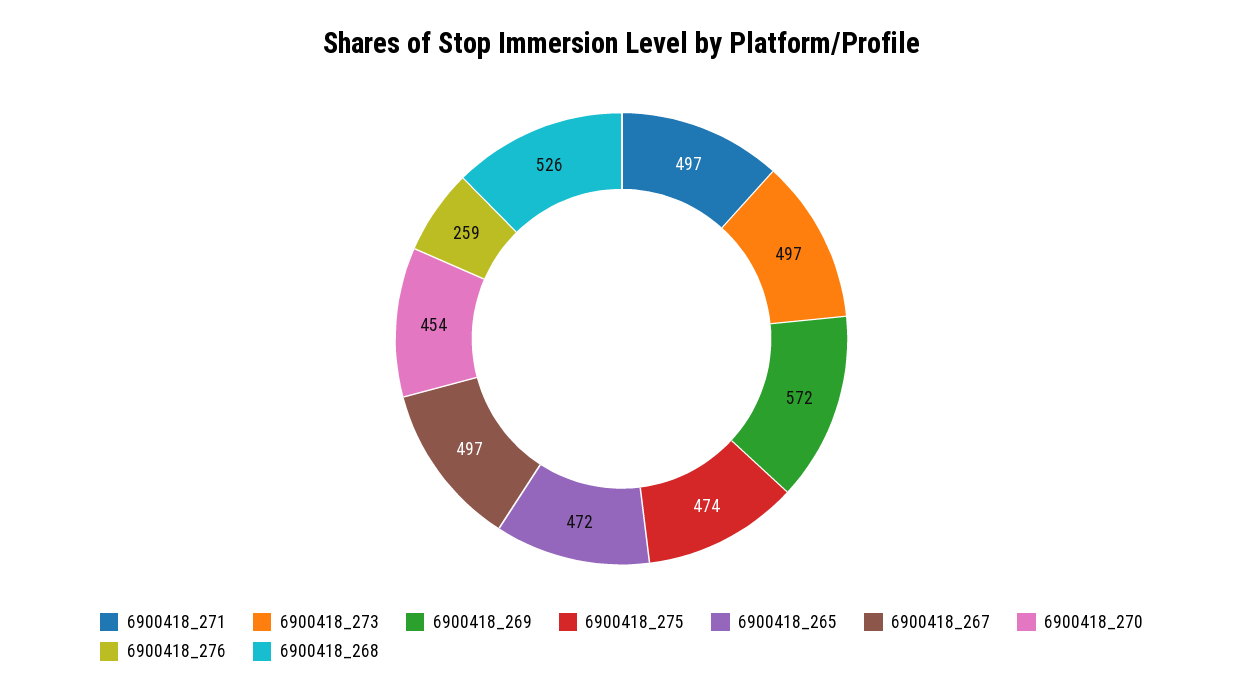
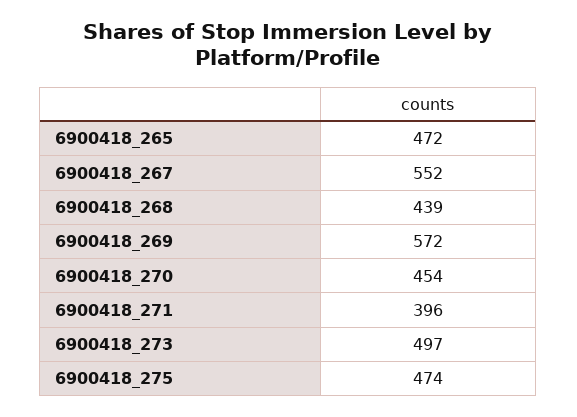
6900418_271: 497 -> 396
6900418_267: 497 -> 552
6900418_276: 259 -> none
6900418_268: 526 -> 439

